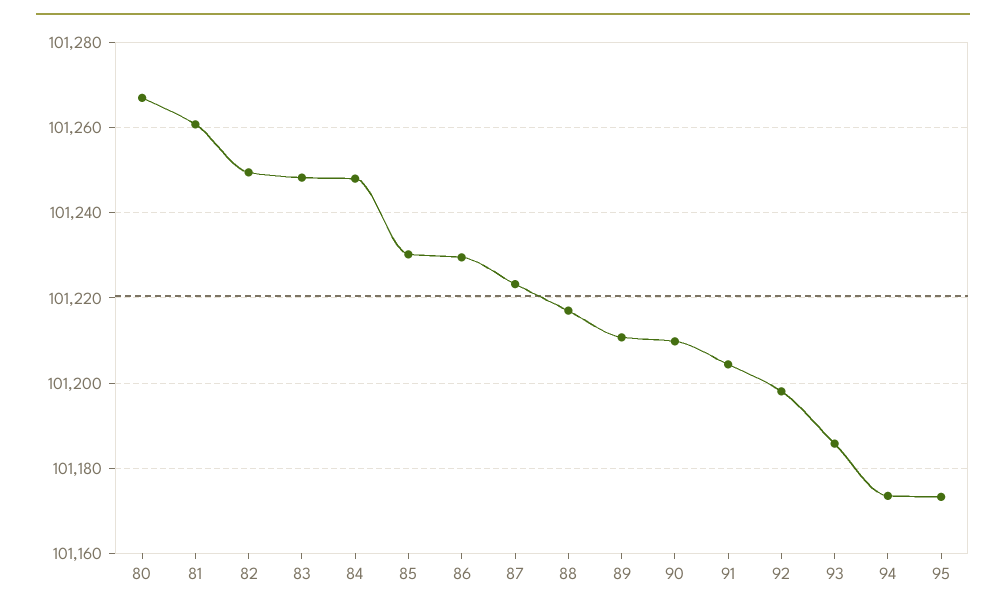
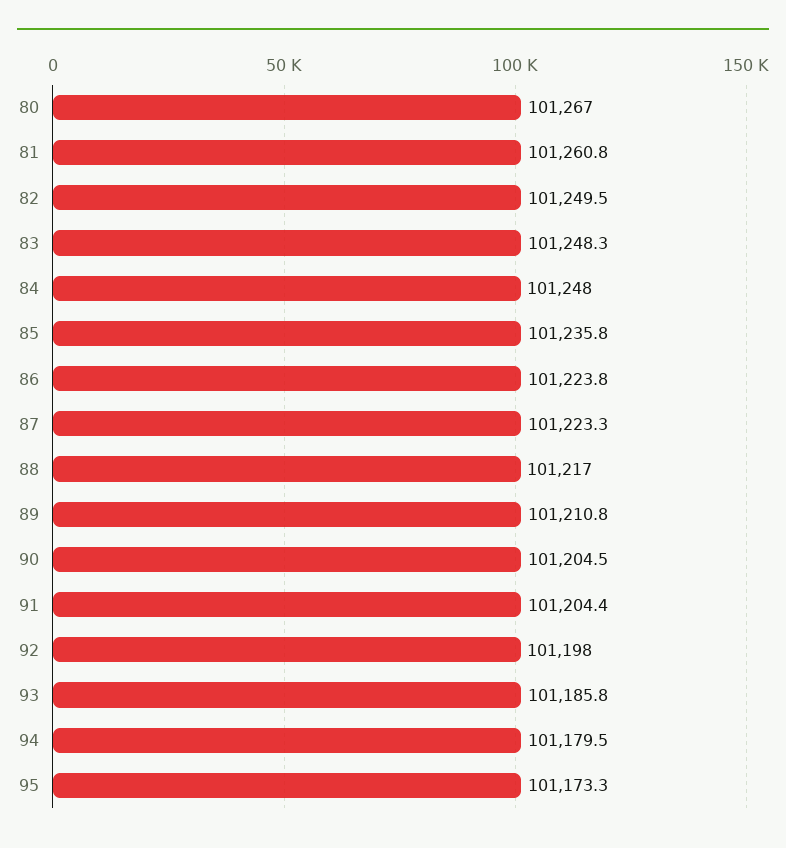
85: 101230 -> 101235.8
86: 101230 -> 101223.8
90: 101210 -> 101204.5
94: 101174 -> 101179.5

